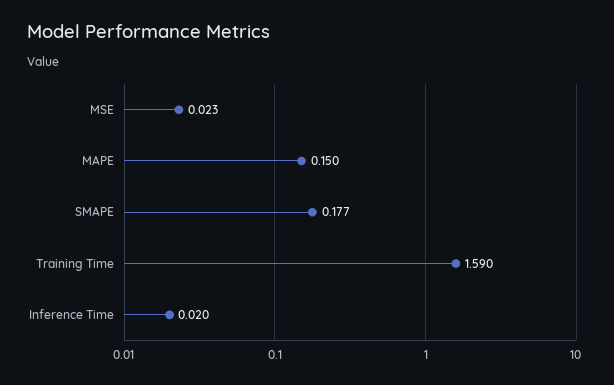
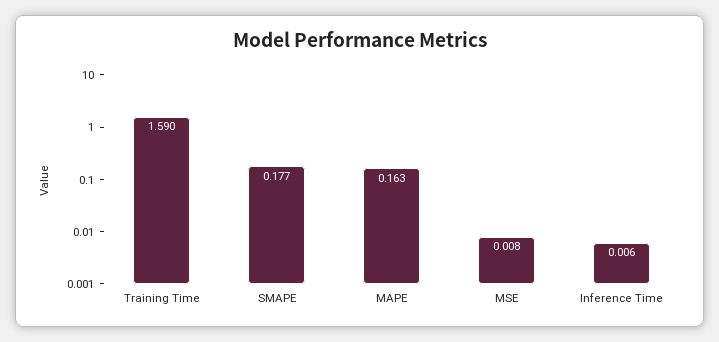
MSE: 0.023 -> 0.008
MAPE: 0.15 -> 0.163
Inference Time: 0.02 -> 0.006

